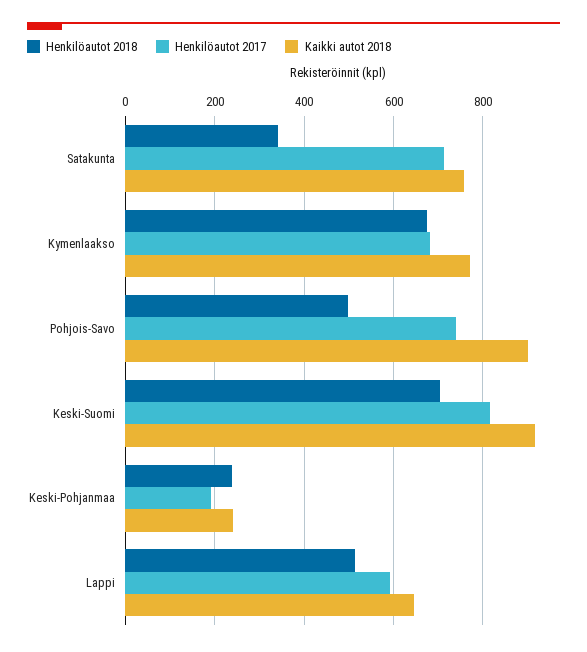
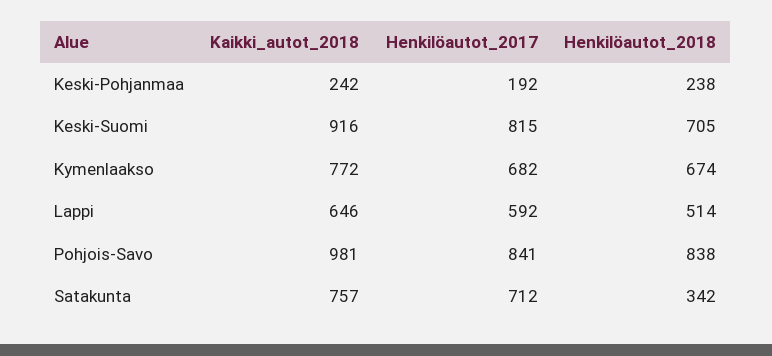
Henkilöautot 2018, Pohjois-Savo: 500 -> 838
Henkilöautot 2017, Pohjois-Savo: 740 -> 841
Kaikki autot 2018, Pohjois-Savo: 900 -> 981

